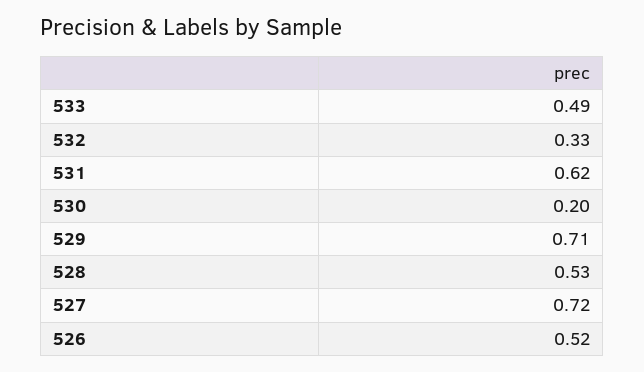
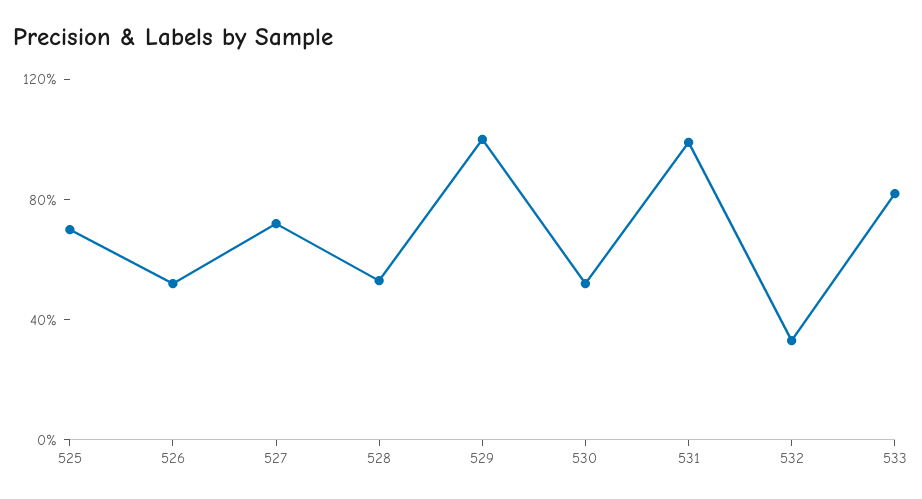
533: 0.49 -> 0.8
531: 0.62 -> 1
530: 0.2 -> 0.5
529: 0.71 -> 1
525: none -> 0.7

